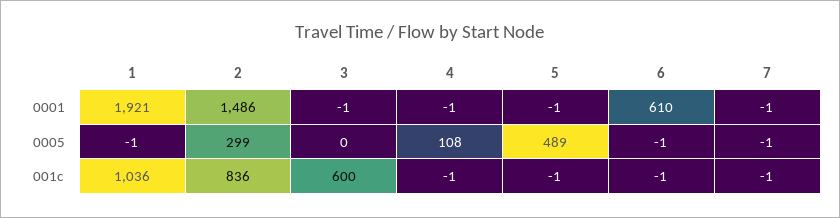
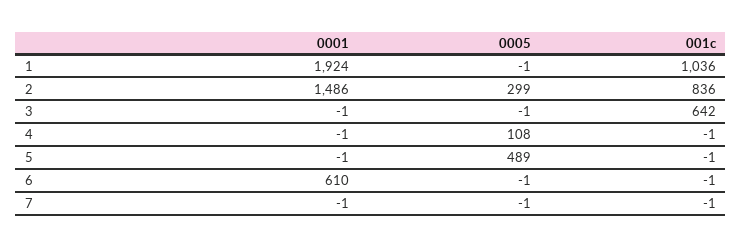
1, 0001: 1921 -> 1924
3, 0005: 0 -> -1
3, 001c: 600 -> 642

